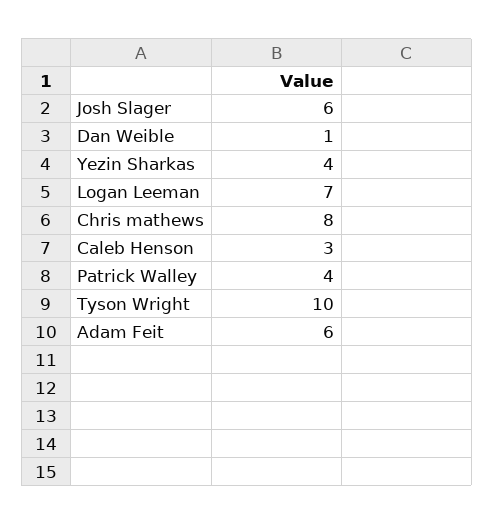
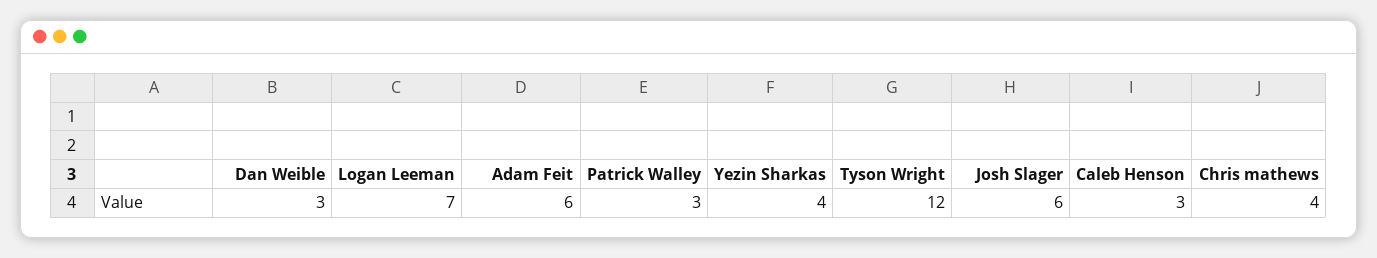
Dan Weible: 1 -> 3
Chris mathews: 8 -> 4
Patrick Walley: 4 -> 3
Tyson Wright: 10 -> 12

